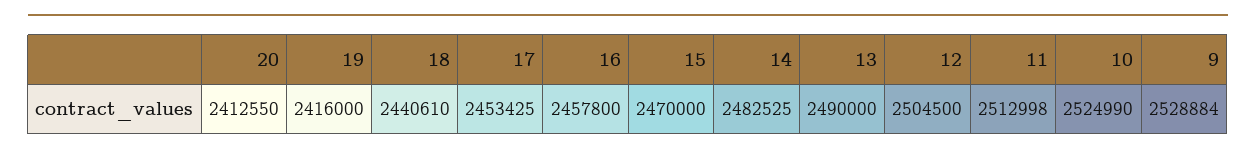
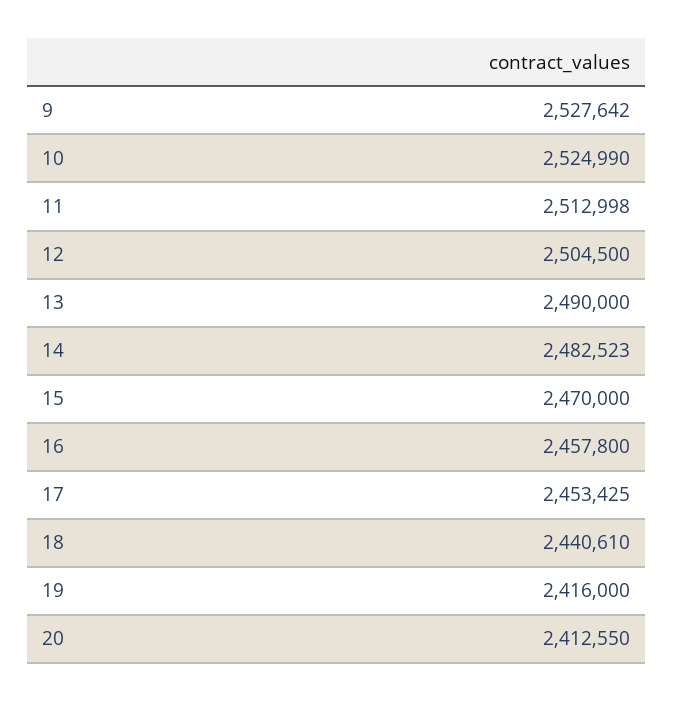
14: 2482525 -> 2482523
9: 2528884 -> 2527642

